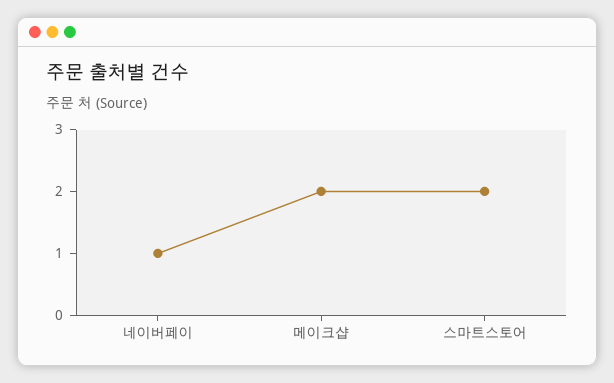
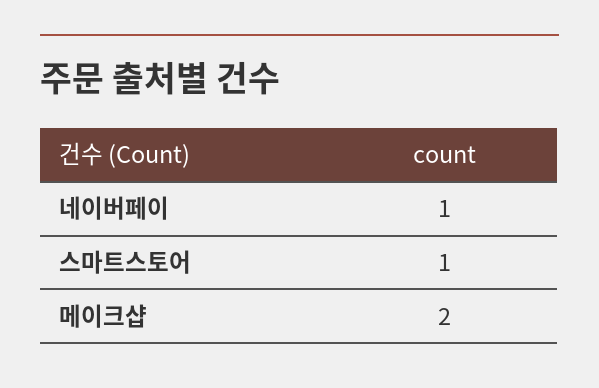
스마트스토어: 2 -> 1

